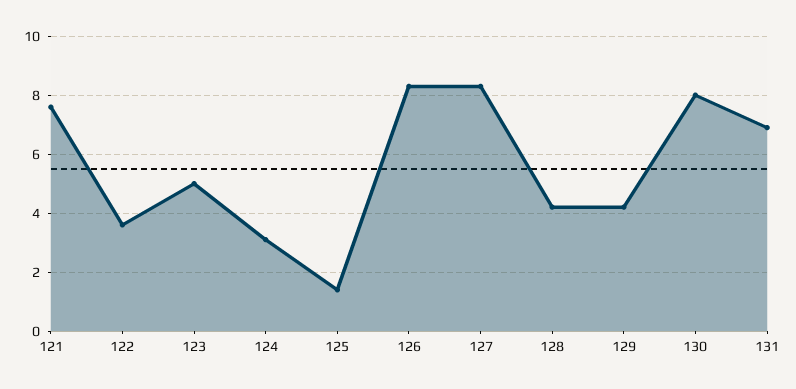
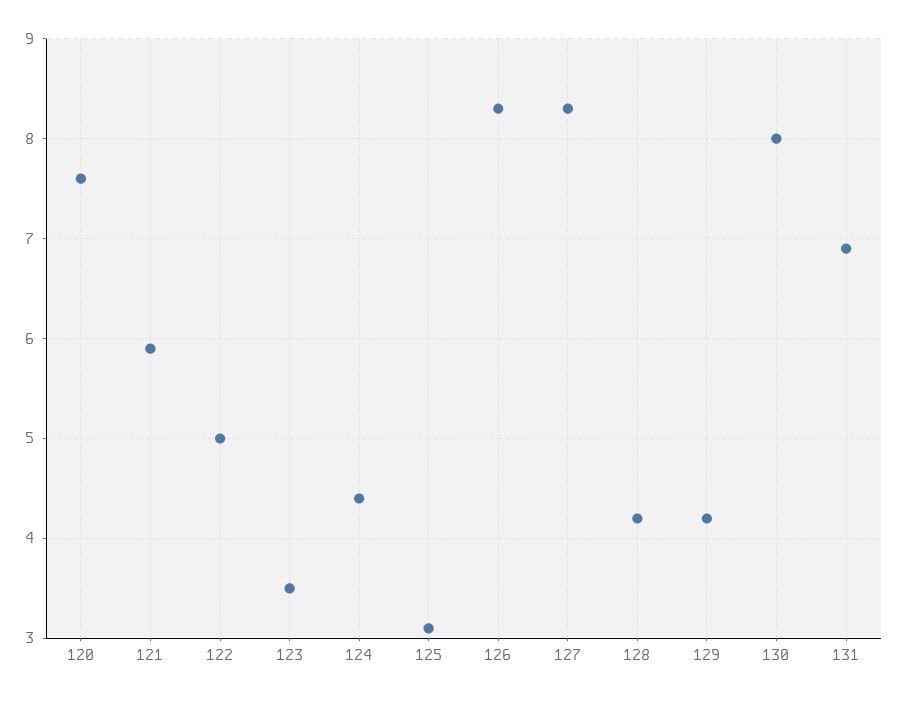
121: 7.5 -> 5.9
122: 3.5 -> 5
123: 5 -> 3.5
124: 3 -> 4.4
125: 1.5 -> 3.1
120: none -> 7.6

